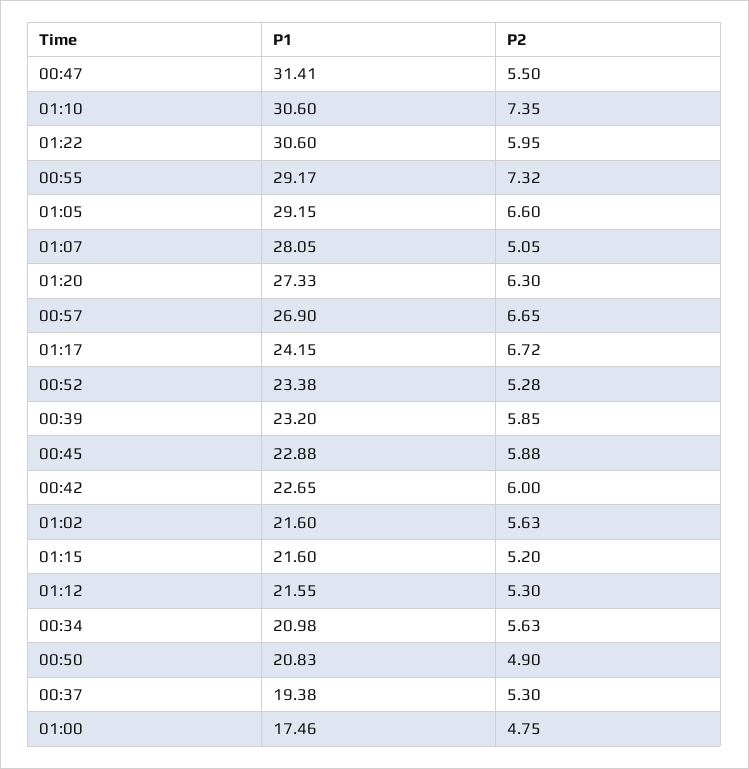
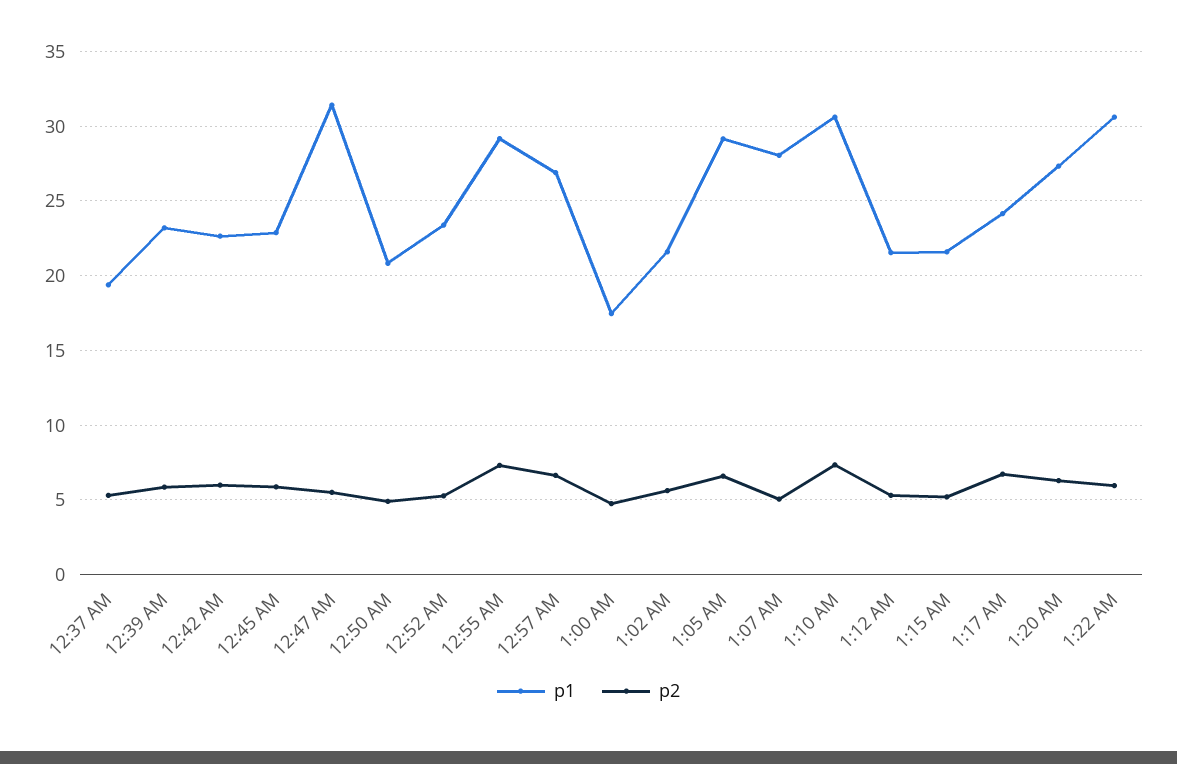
P1, 00:34: 20.98 -> none
P2, 00:34: 5.63 -> none

